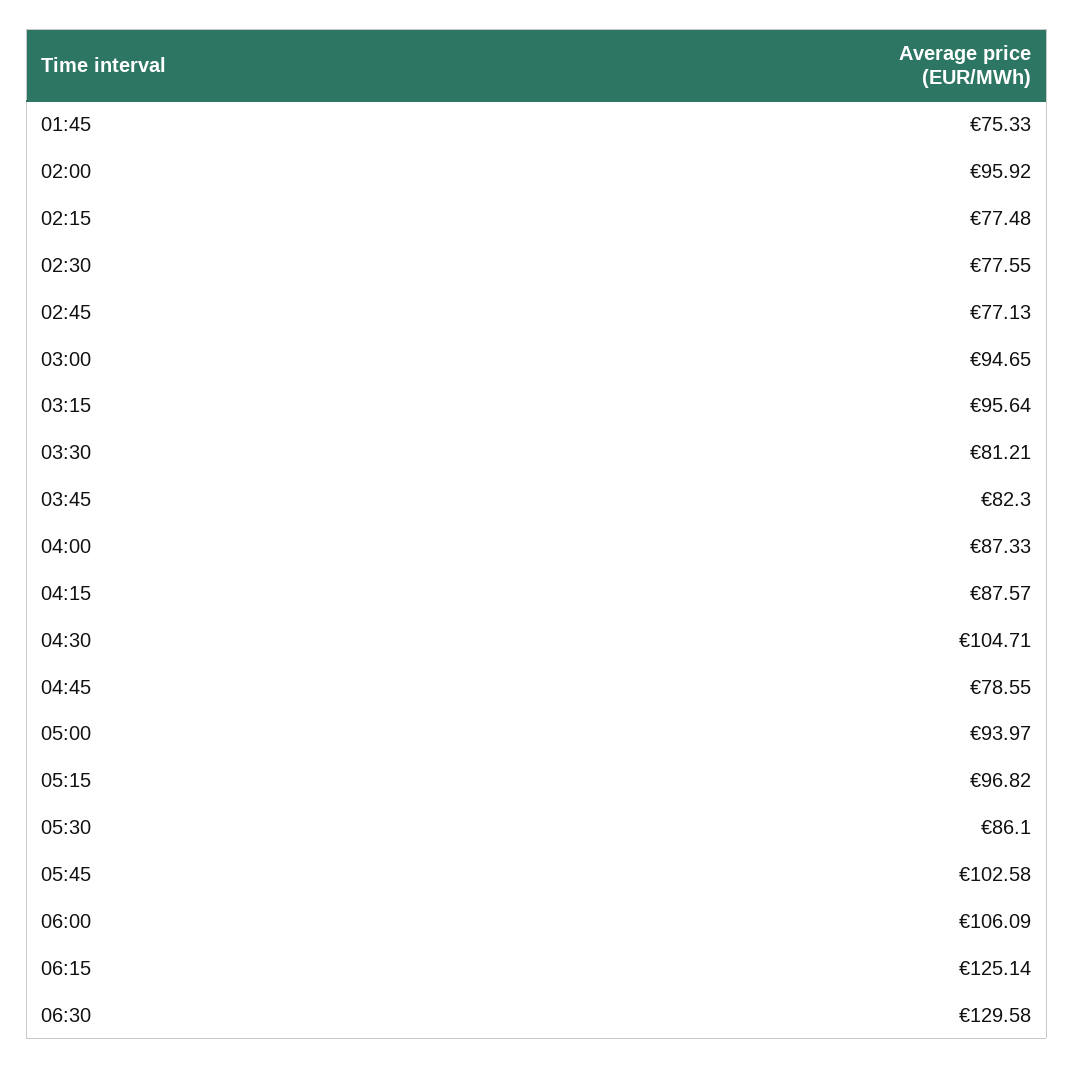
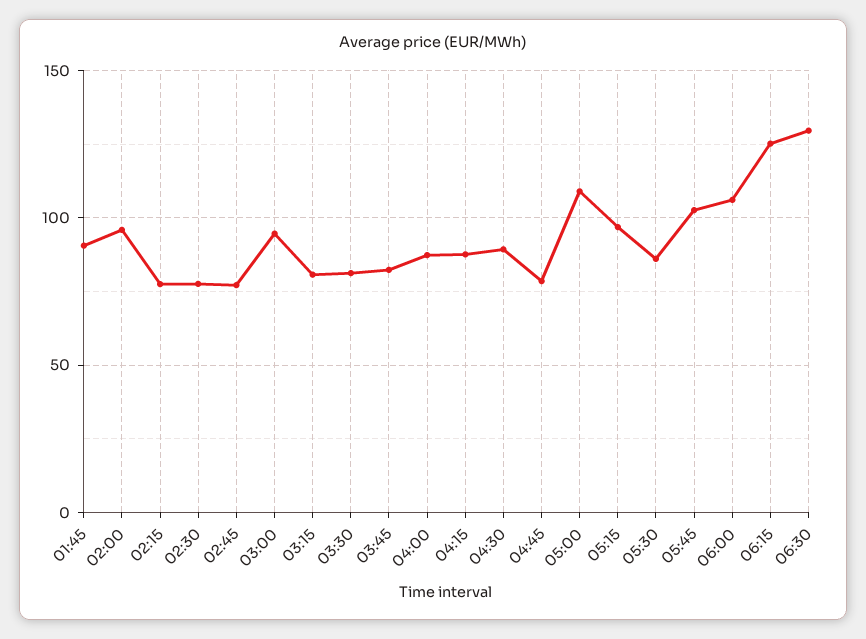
01:45: 75.33 -> 90
03:15: 95.64 -> 80
04:30: 104.71 -> 90
05:00: 93.97 -> 110

